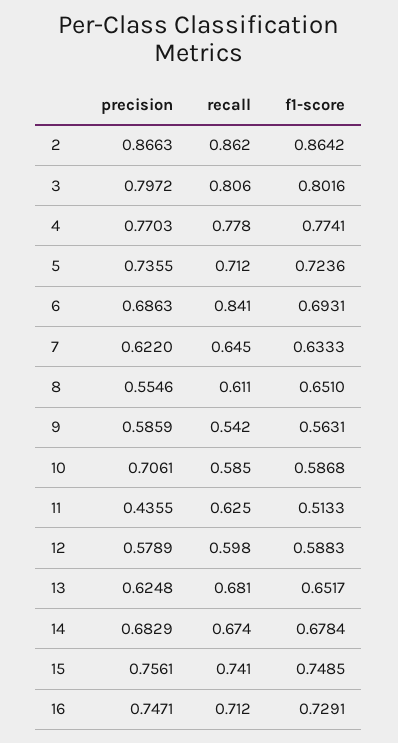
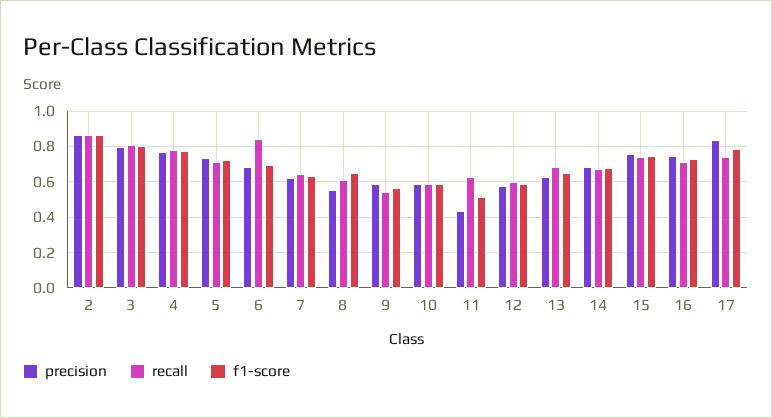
precision, 10: 0.7061 -> 0.6
precision, 17: none -> 0.85
recall, 17: none -> 0.75
f1-score, 17: none -> 0.8

